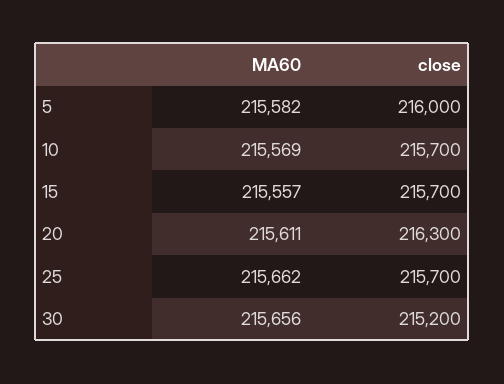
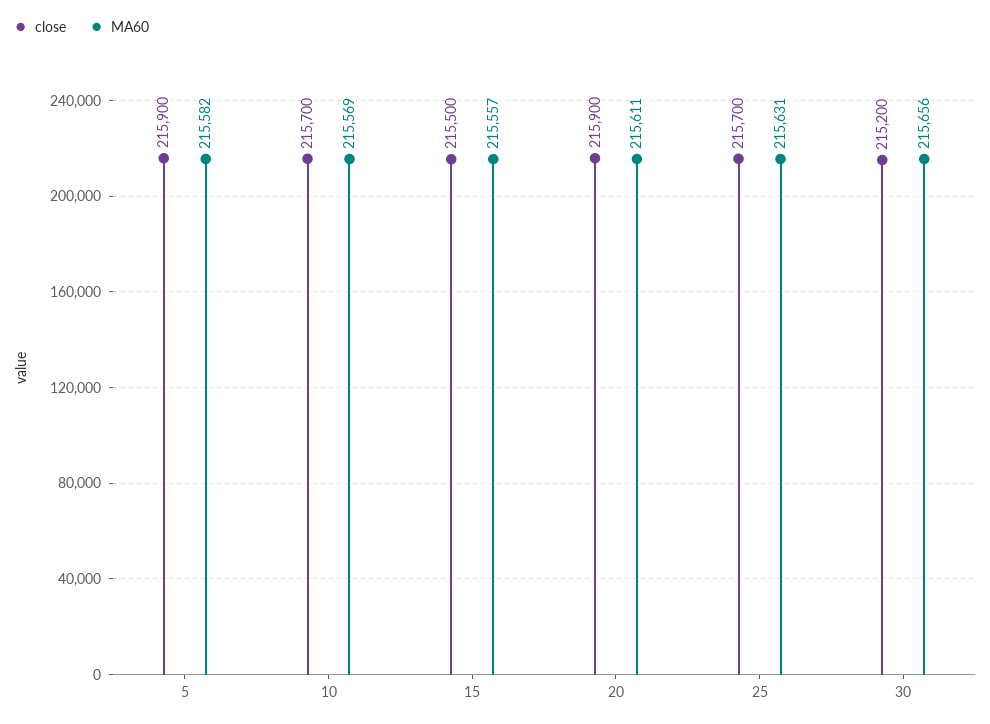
close, 5: 216000 -> 215900
close, 15: 215700 -> 215500
close, 20: 216300 -> 215900
MA60, 25: 215662 -> 215631

